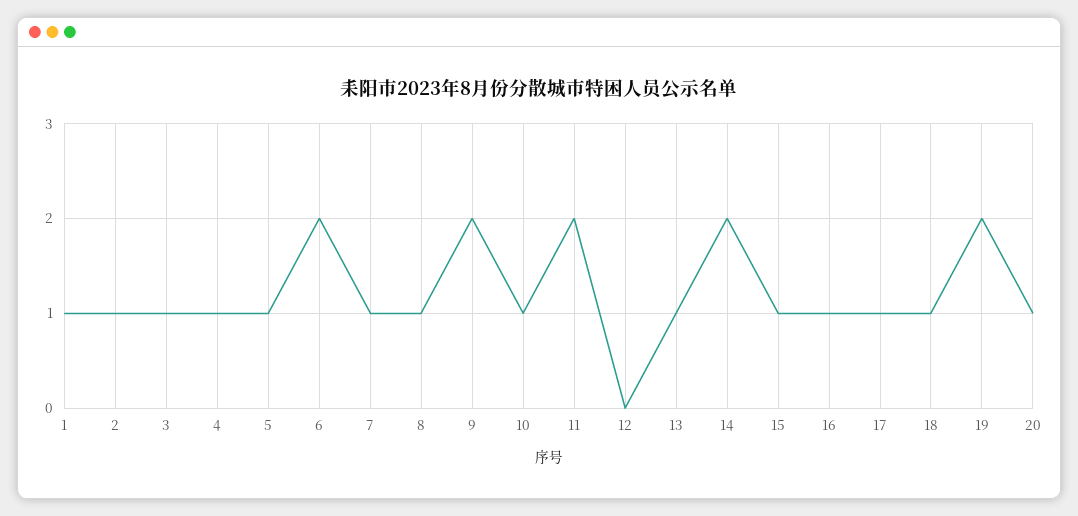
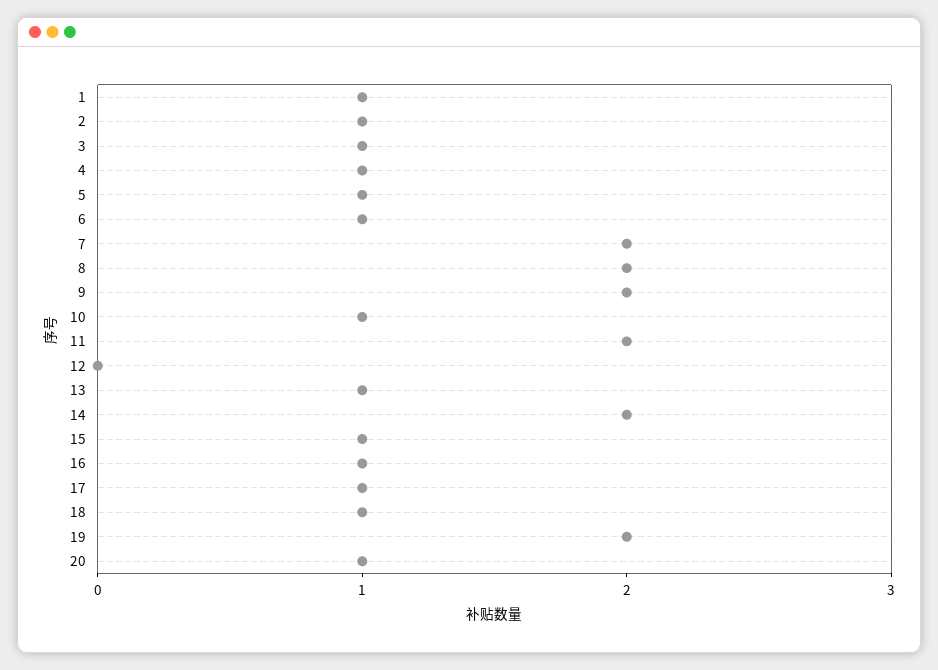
6: 2 -> 1
7: 1 -> 2
8: 1 -> 2

